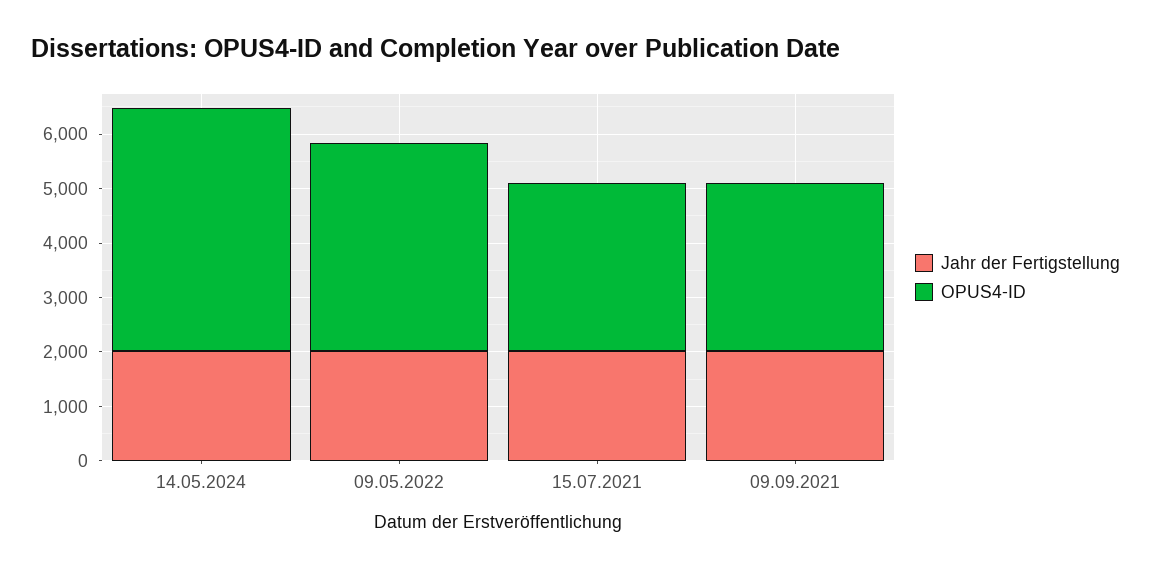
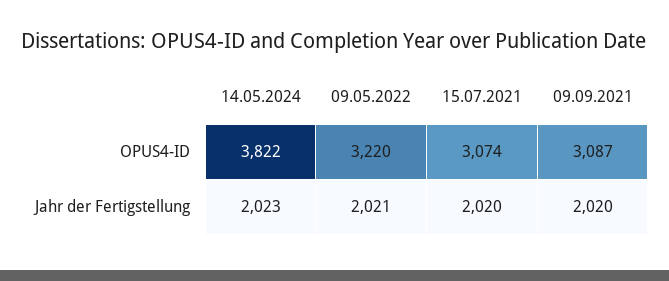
OPUS4-ID, 14.05.2024: 4400 -> 3822
OPUS4-ID, 09.05.2022: 3800 -> 3220

